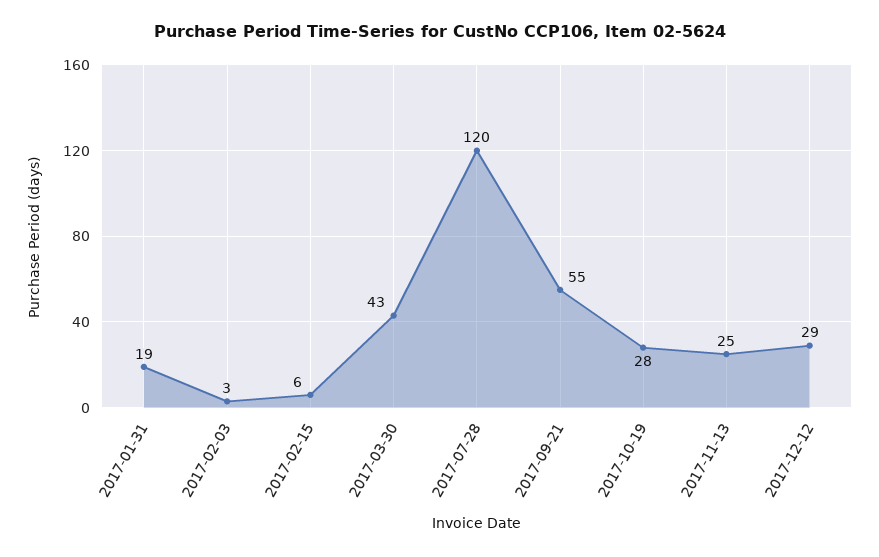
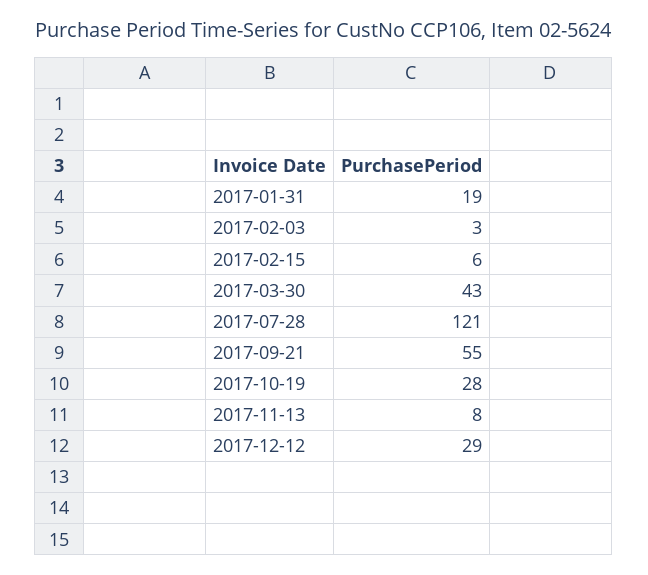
2017-07-28: 120 -> 121
2017-11-13: 25 -> 8

